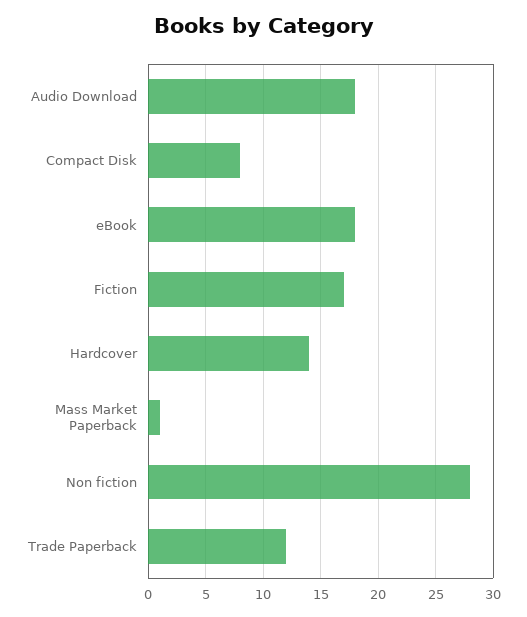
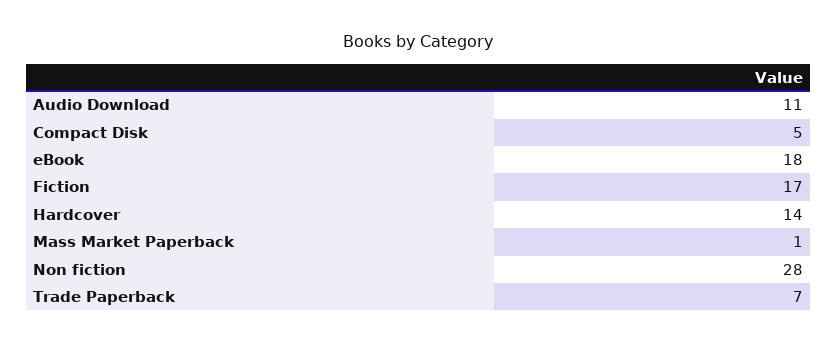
Audio Download: 18 -> 11
Compact Disk: 8 -> 5
Trade Paperback: 12 -> 7

